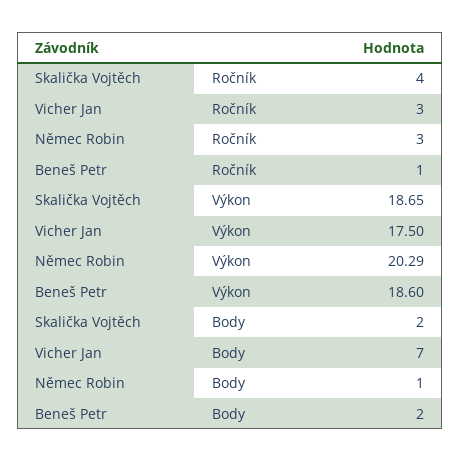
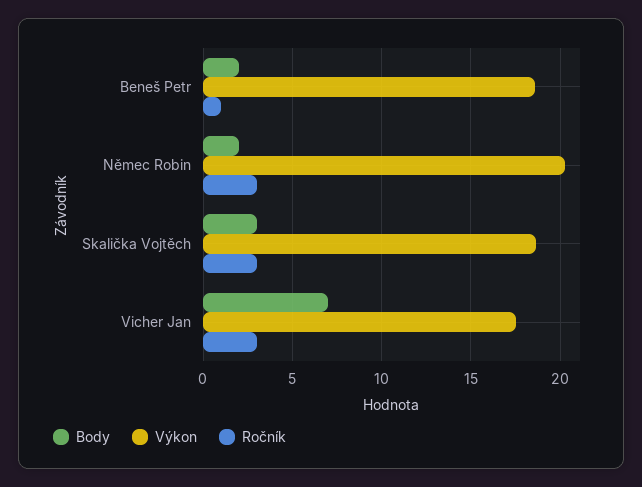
Ročník, Skalička Vojtěch: 4 -> 3
Body, Skalička Vojtěch: 2 -> 3
Body, Němec Robin: 1 -> 2

